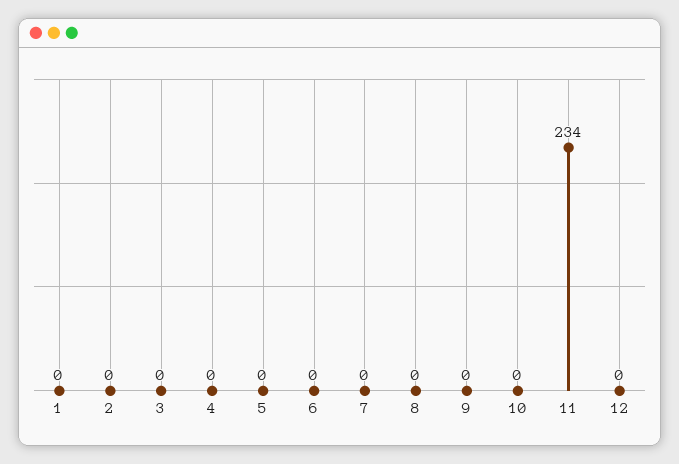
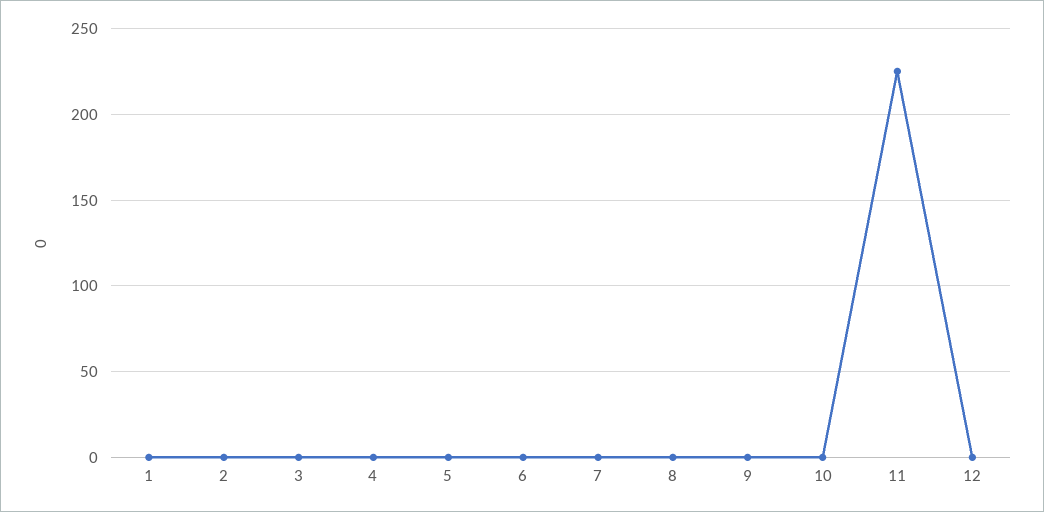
11: 234 -> 225

